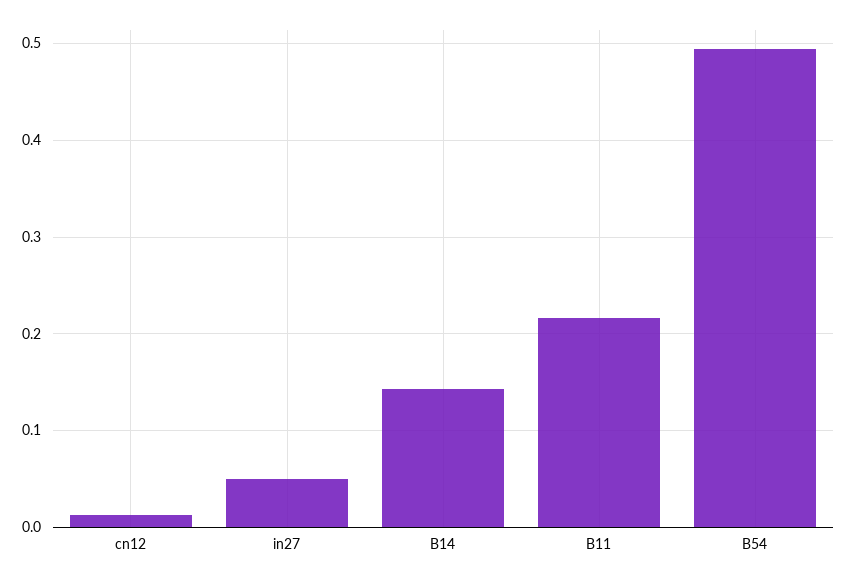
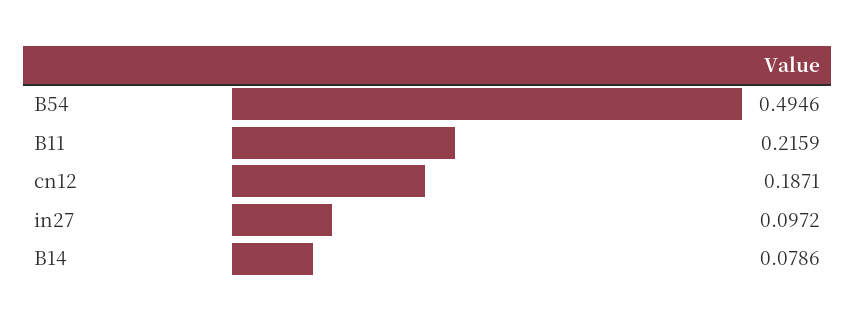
cn12: 0.01 -> 0.1871
in27: 0.05 -> 0.0972
B14: 0.14 -> 0.0786

